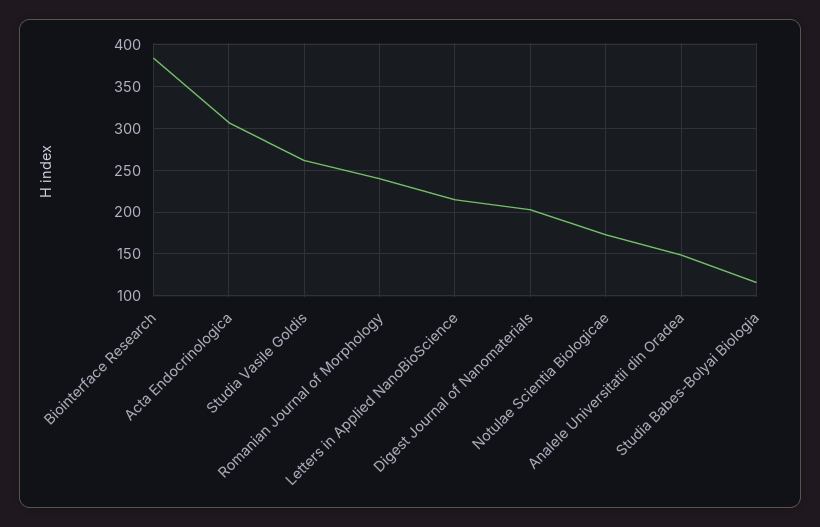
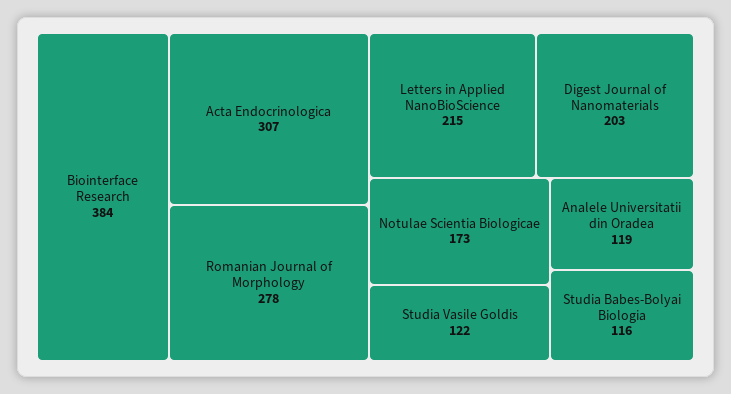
Studia Vasile Goldis: 260 -> 122
Romanian Journal of Morphology: 240 -> 278
Analele Universitatii din Oradea: 150 -> 119

